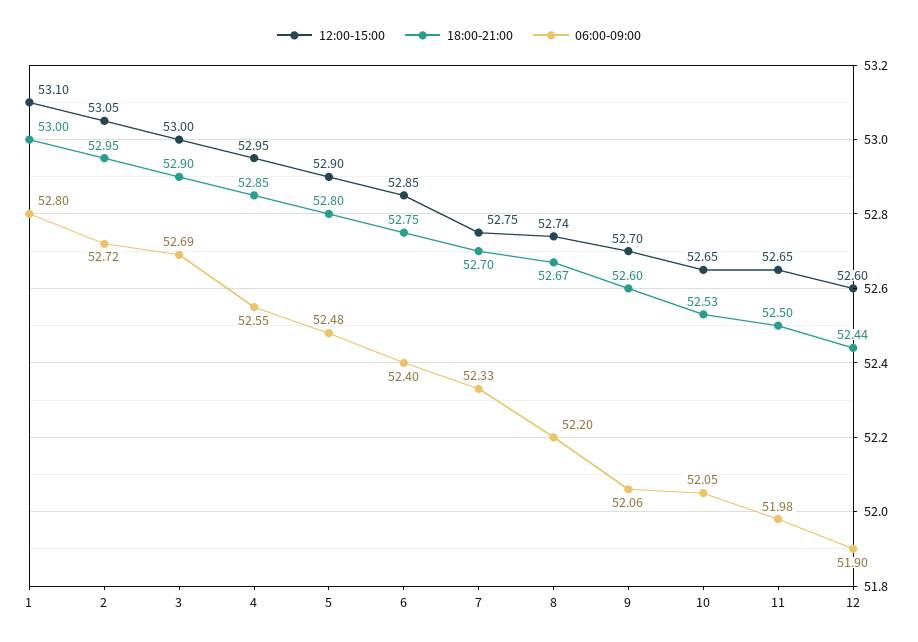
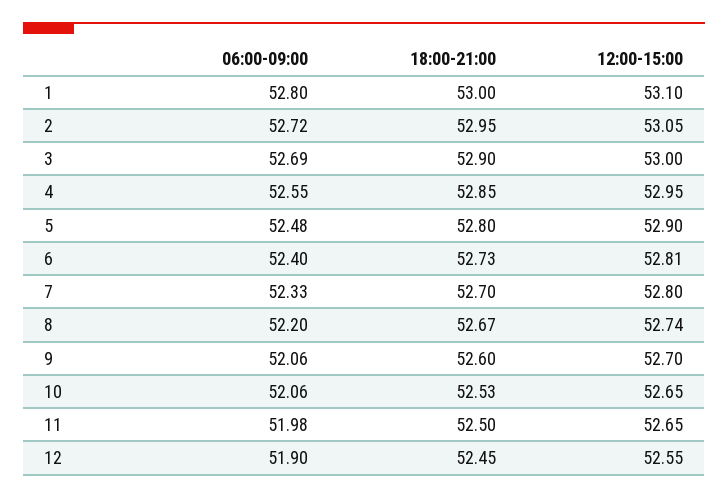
12:00-15:00, 6: 52.85 -> 52.81
18:00-21:00, 6: 52.75 -> 52.73
12:00-15:00, 7: 52.75 -> 52.8
06:00-09:00, 10: 52.05 -> 52.06
12:00-15:00, 12: 52.6 -> 52.55
18:00-21:00, 12: 52.44 -> 52.45

